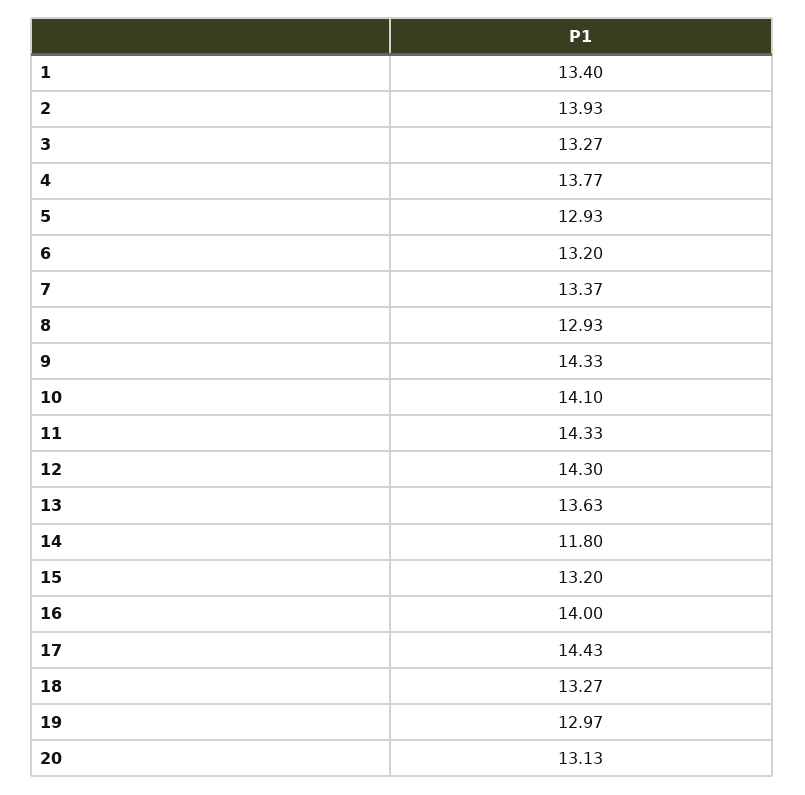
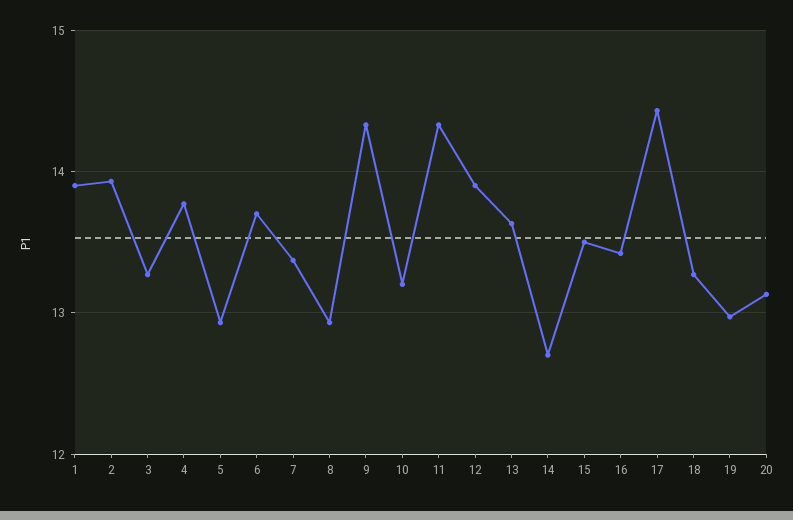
1: 13.4 -> 13.9
6: 13.2 -> 13.7
10: 14.1 -> 13.2
12: 14.3 -> 13.9
14: 11.8 -> 12.7
15: 13.2 -> 13.5
16: 14 -> 13.4

